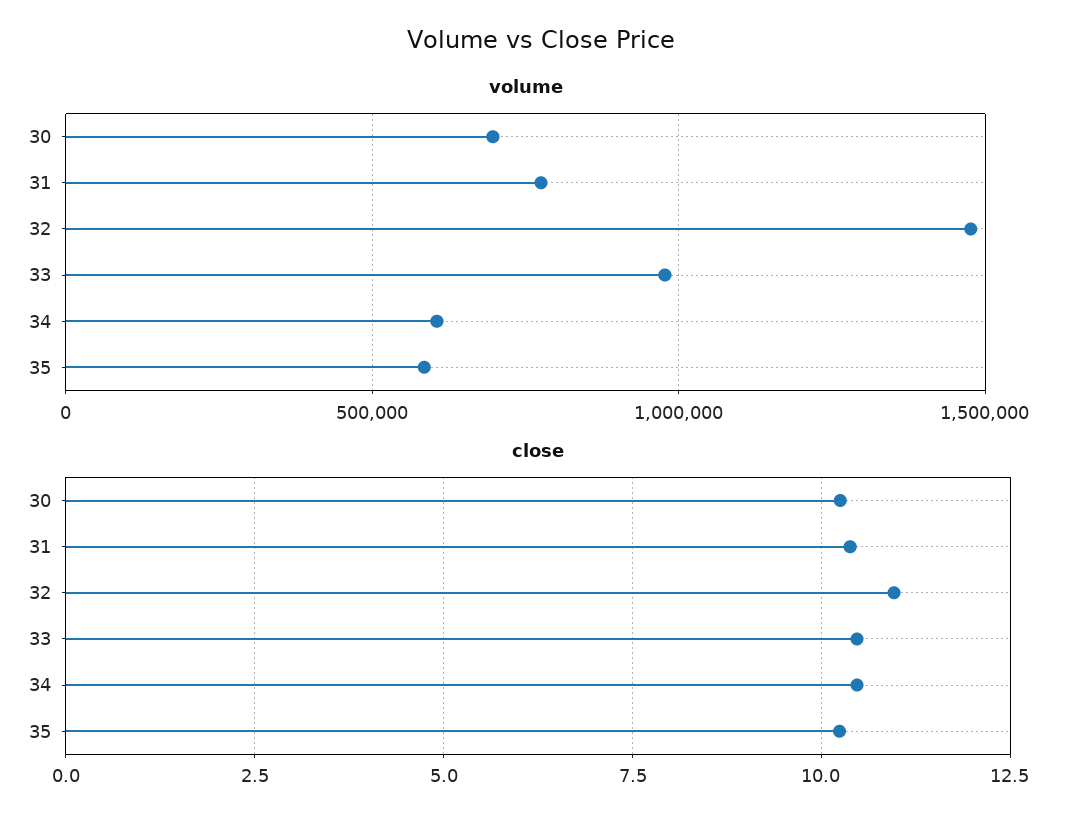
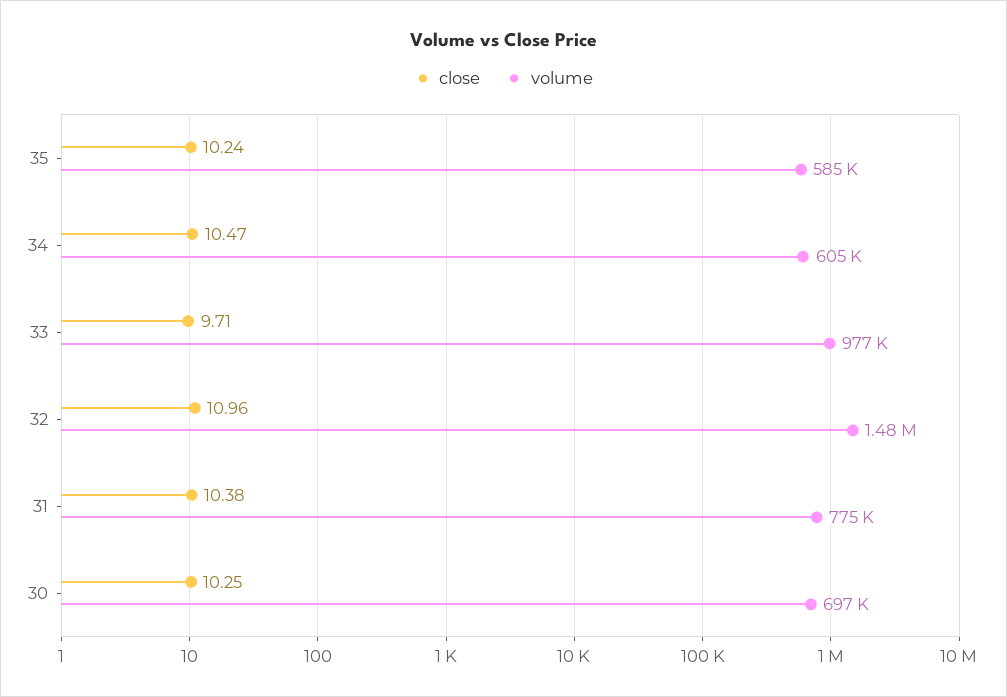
close, 33: 10.5 -> 9.71

